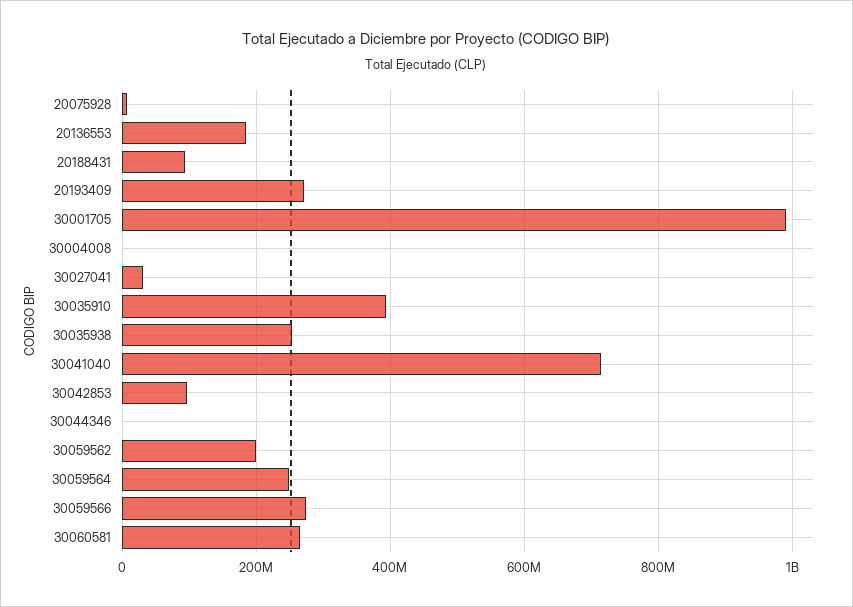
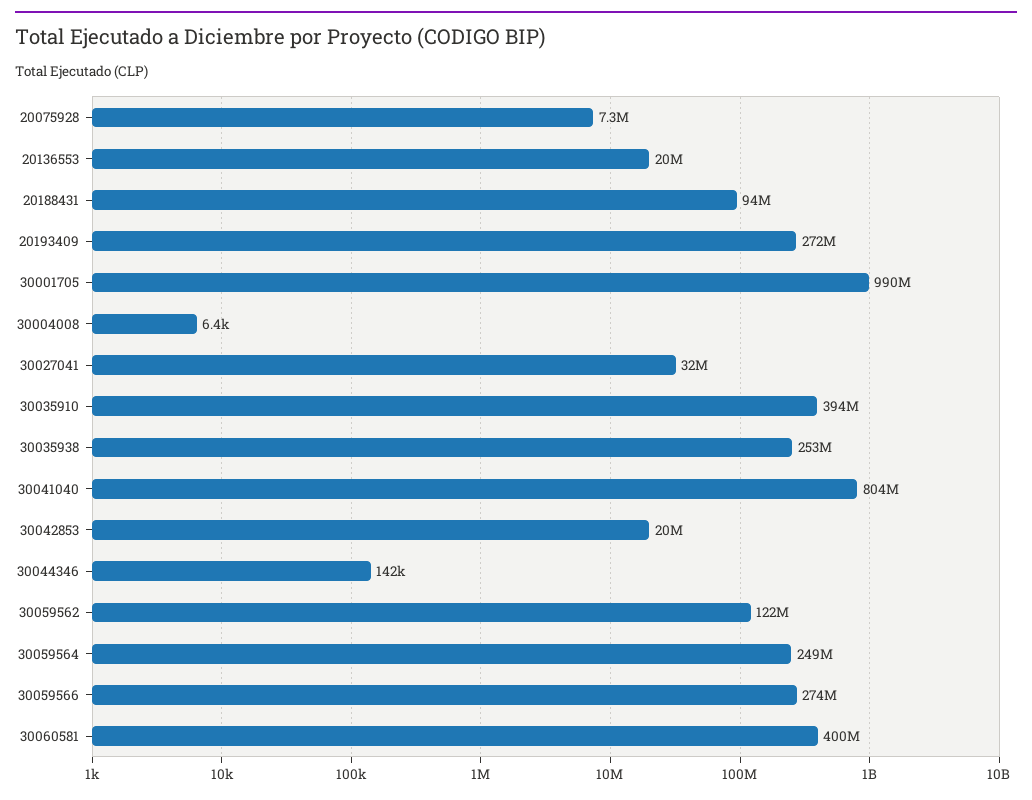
20136553: 180000000 -> 20000000
30041040: 720000000 -> 804000000
30042853: 100000000 -> 20000000
30059562: 200000000 -> 122000000
30060581: 260000000 -> 400000000

